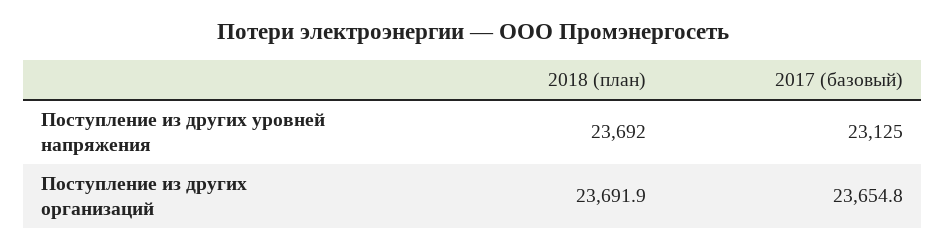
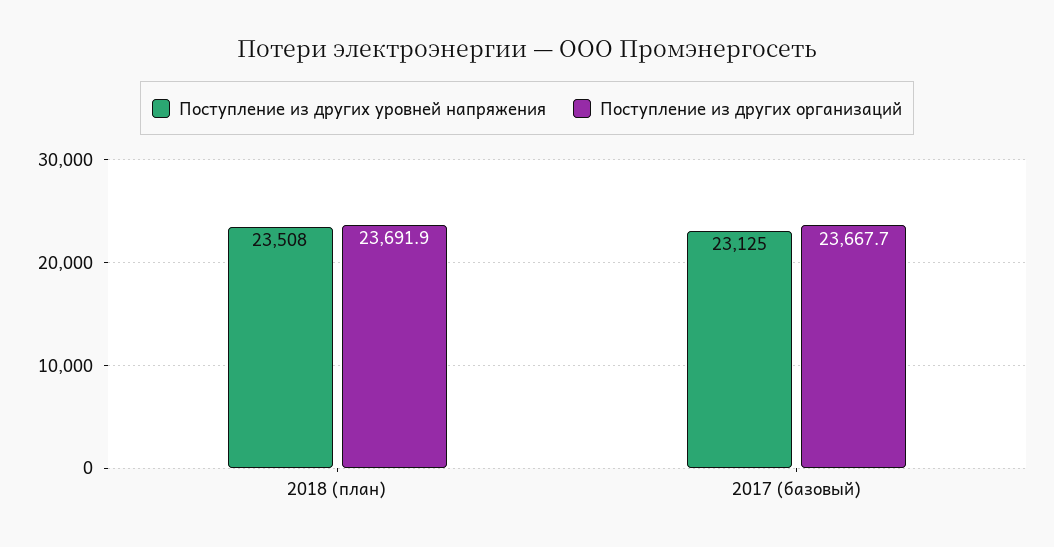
Поступление из других уровней напряжения, 2018 (план): 23692 -> 23508
Поступление из других организаций, 2017 (базовый): 23654.8 -> 23667.7

